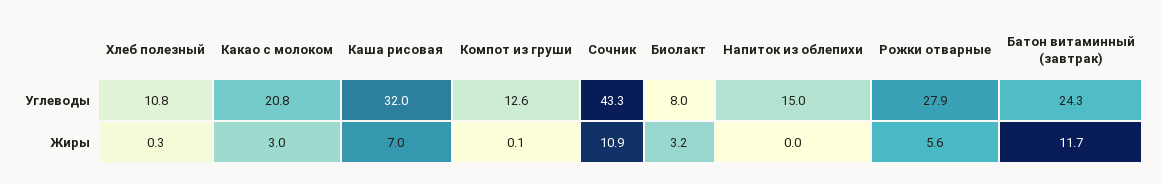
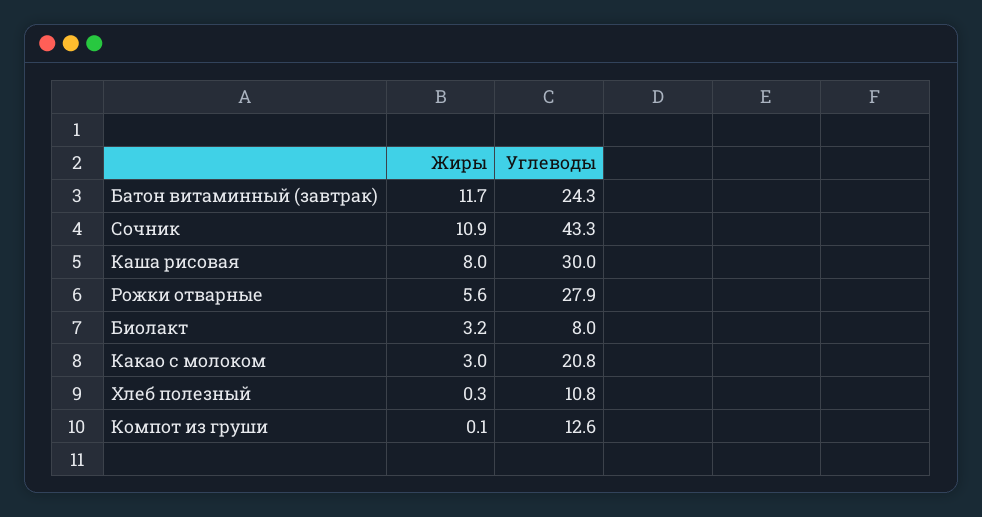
Каша рисовая, Углеводы: 32 -> 30
Напиток из облепихи, Углеводы: 15 -> none
Каша рисовая, Жиры: 7 -> 8
Напиток из облепихи, Жиры: 0 -> none

